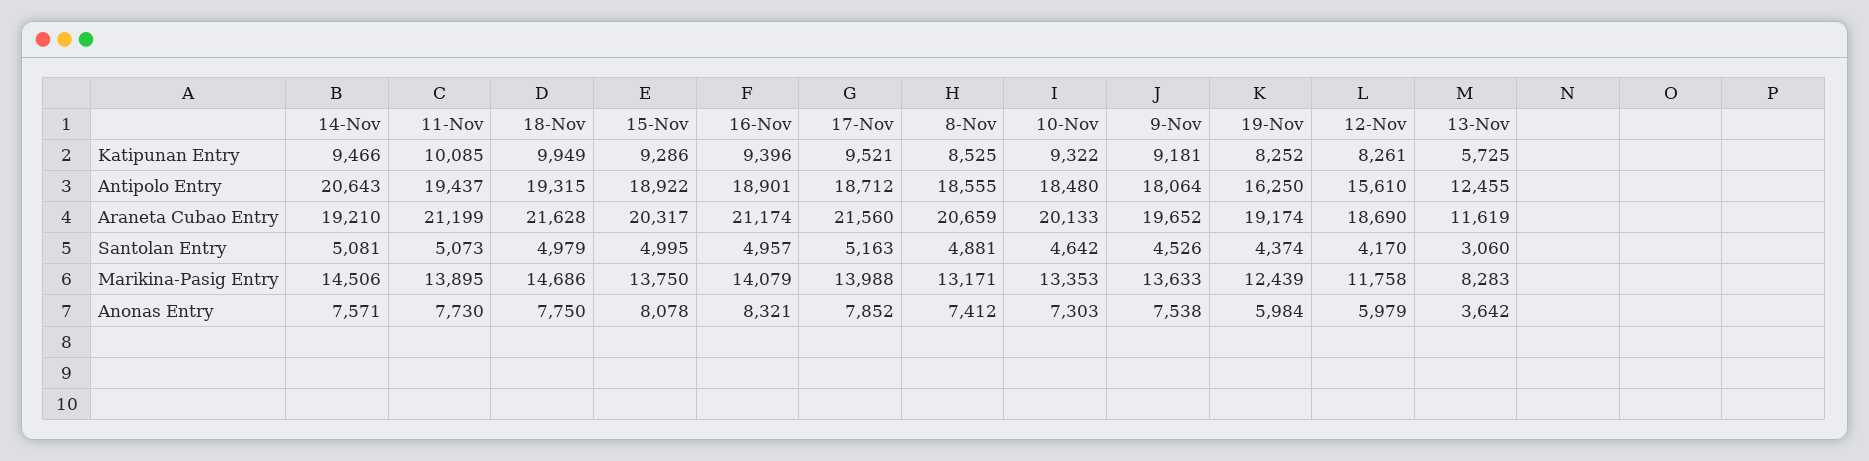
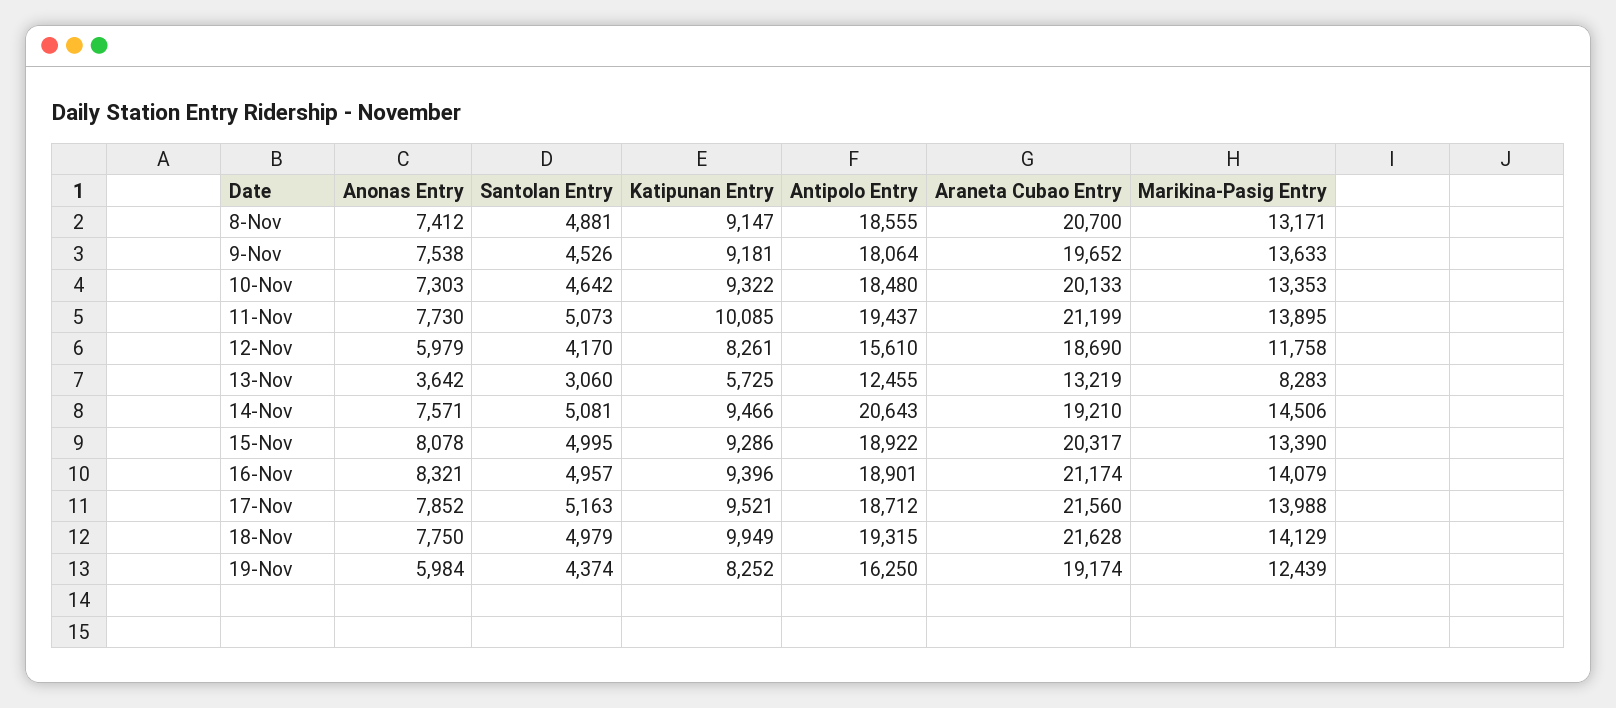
8-Nov, Katipunan Entry: 8525 -> 9147
8-Nov, Araneta Cubao Entry: 20659 -> 20700
13-Nov, Araneta Cubao Entry: 11619 -> 13219
18-Nov, Marikina-Pasig Entry: 14686 -> 14129
15-Nov, Marikina-Pasig Entry: 13750 -> 13390

